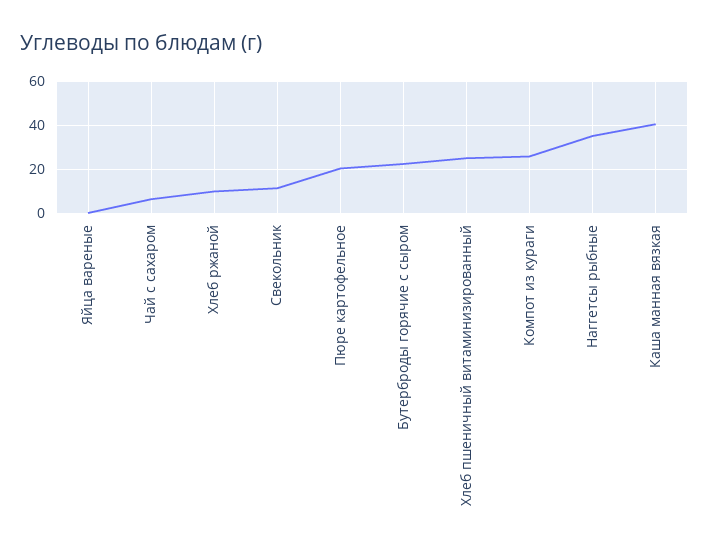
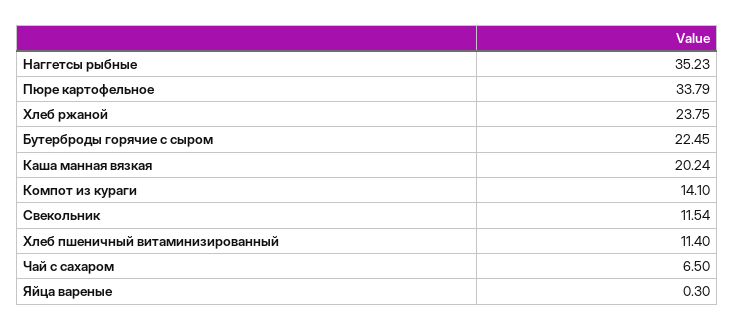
Хлеб ржаной: 10 -> 23.75
Пюре картофельное: 20 -> 33.79
Хлеб пшеничный витаминизированный: 25 -> 11.4
Компот из кураги: 25 -> 14.1
Каша манная вязкая: 40 -> 20.24

